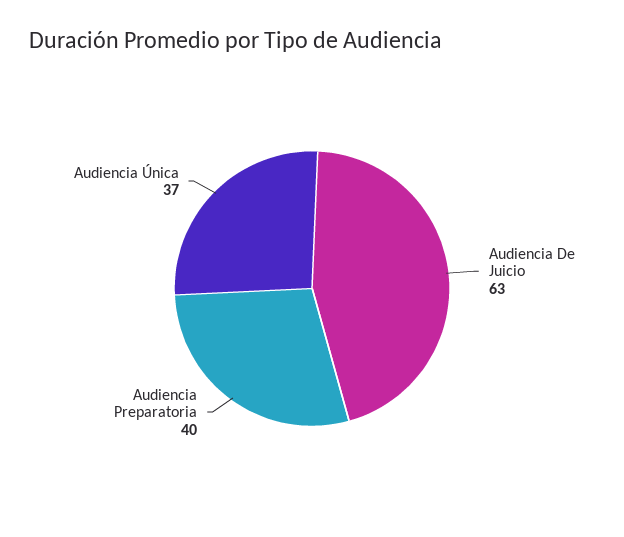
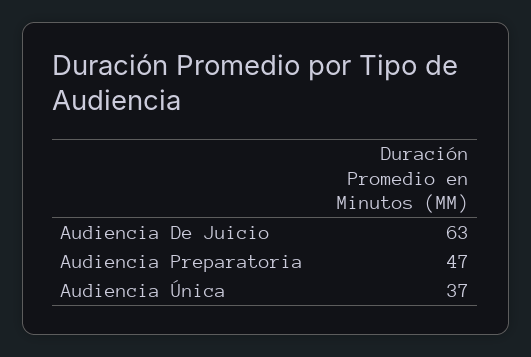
Audiencia Preparatoria: 40 -> 47

